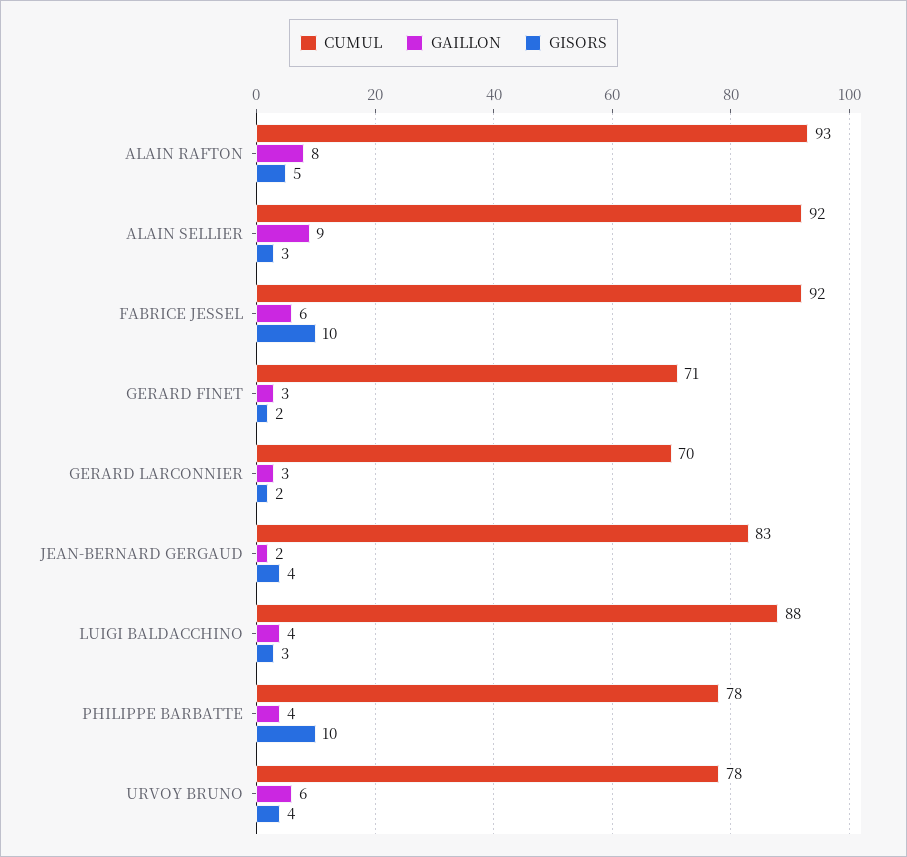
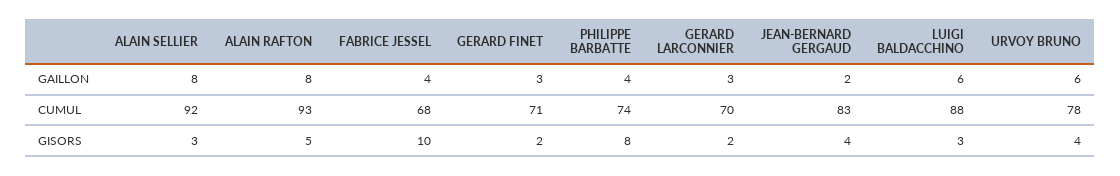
GAILLON, ALAIN SELLIER: 9 -> 8
CUMUL, FABRICE JESSEL: 92 -> 68
GAILLON, FABRICE JESSEL: 6 -> 4
GAILLON, LUIGI BALDACCHINO: 4 -> 6
CUMUL, PHILIPPE BARBATTE: 78 -> 74
GISORS, PHILIPPE BARBATTE: 10 -> 8

